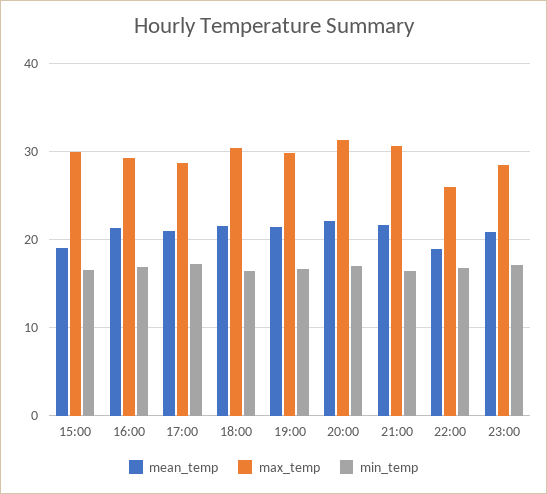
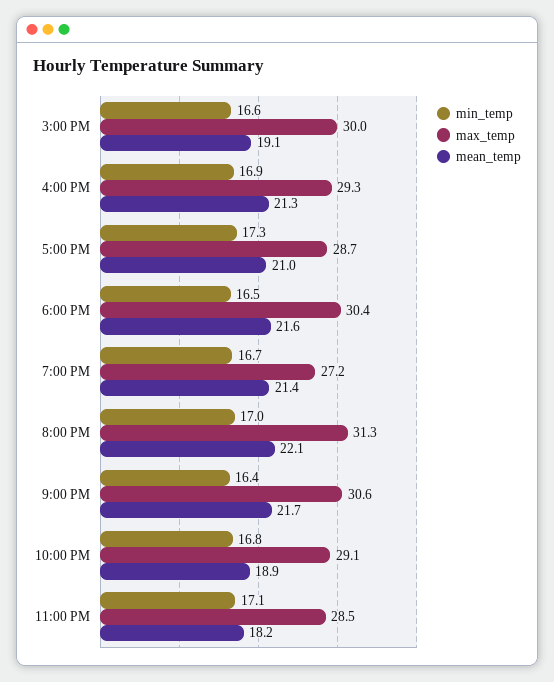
max_temp, 19:00: 30 -> 27.2
max_temp, 22:00: 26 -> 29.1
mean_temp, 23:00: 21 -> 18.2

